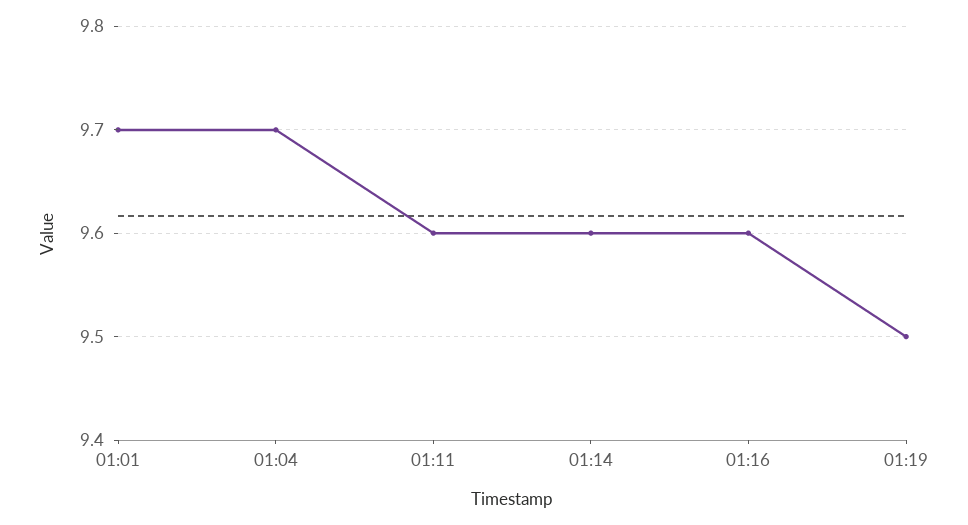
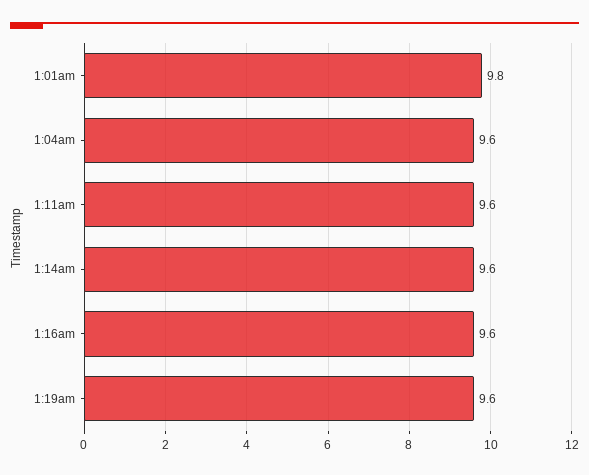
01:01: 9.7 -> 9.8
01:04: 9.7 -> 9.6
01:19: 9.5 -> 9.6

